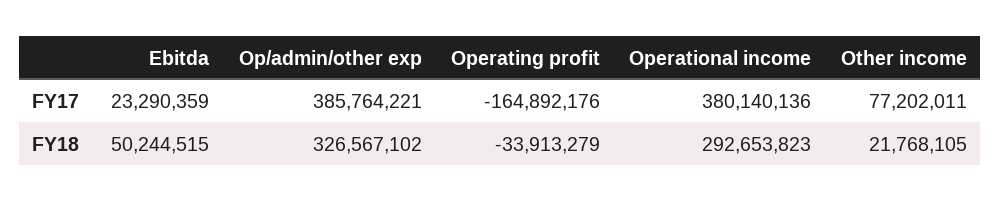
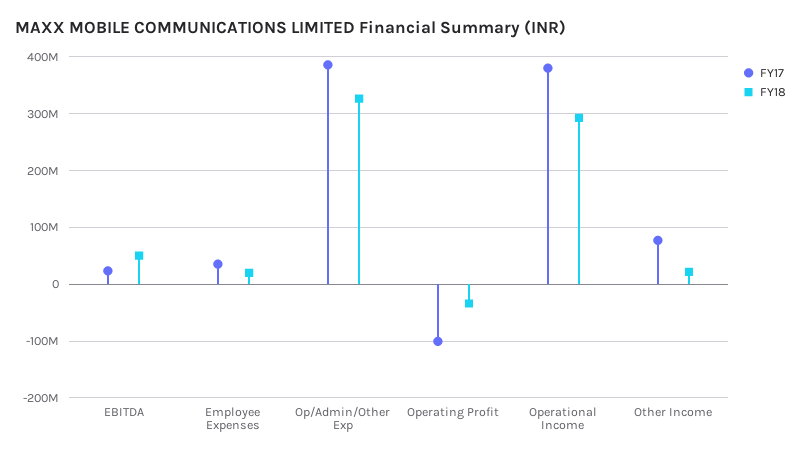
FY17, Operating profit: -164892176 -> -100000000
FY17, Employee Expenses: none -> 40000000
FY18, Employee Expenses: none -> 20000000

